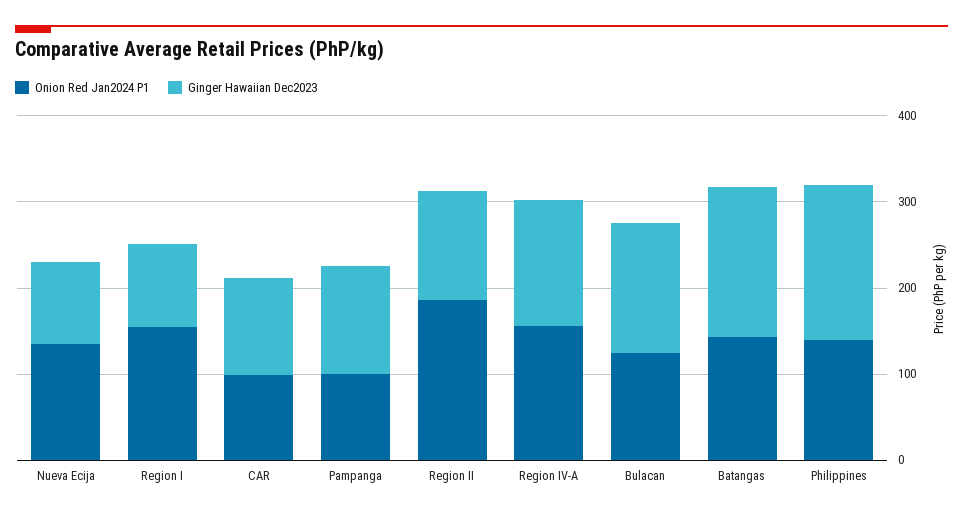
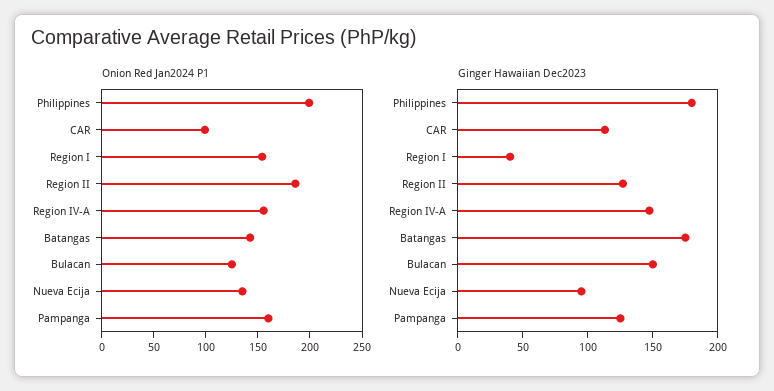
Ginger Hawaiian Dec2023, Region I: 100 -> 40
Onion Red Jan2024 P1, Pampanga: 100 -> 160
Onion Red Jan2024 P1, Philippines: 140 -> 200

